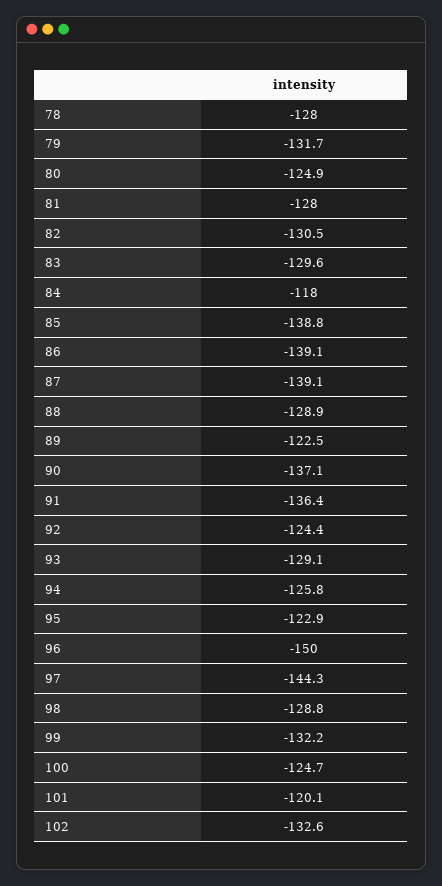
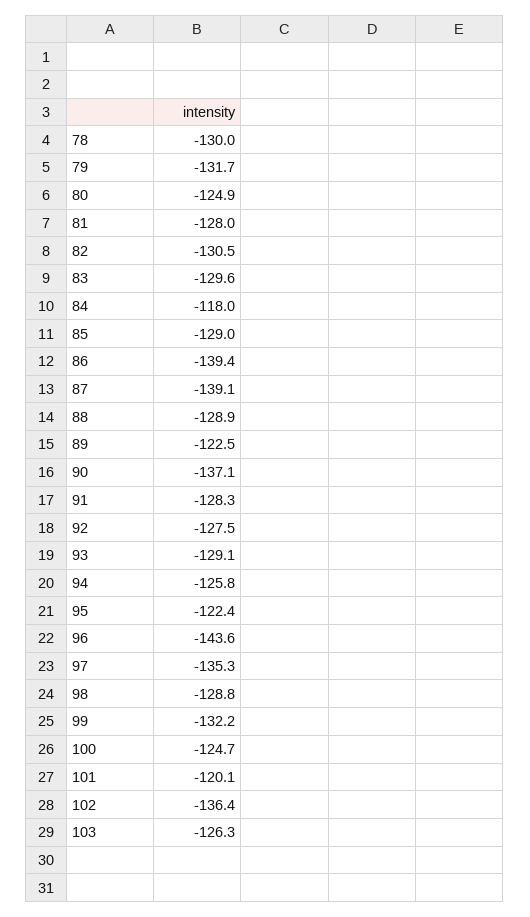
78: -128 -> -130
85: -138.8 -> -129
86: -139.1 -> -139.4
91: -136.4 -> -128.3
92: -124.4 -> -127.5
95: -122.9 -> -122.4
96: -150 -> -143.6
97: -144.3 -> -135.3
102: -132.6 -> -136.4
103: none -> -126.3

